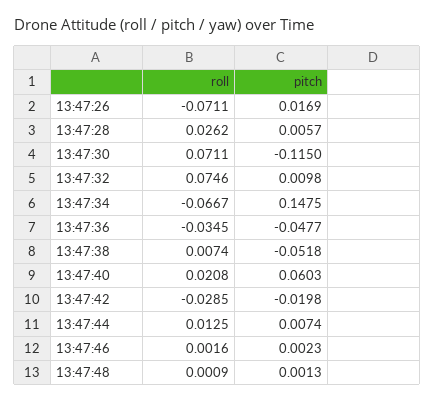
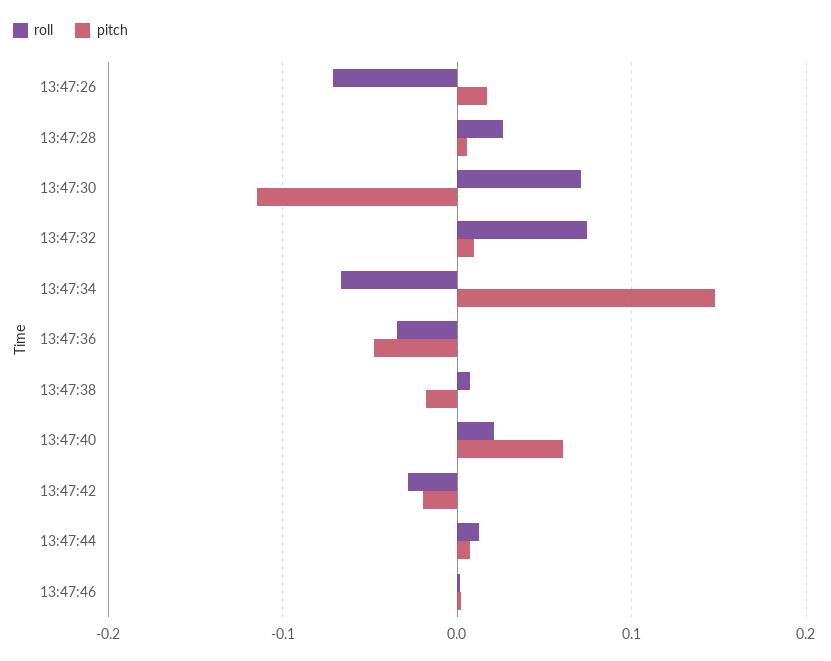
pitch, 13:47:38: -0.0518 -> -0.02
roll, 13:47:48: 0.0009 -> none
pitch, 13:47:48: 0.0013 -> none

